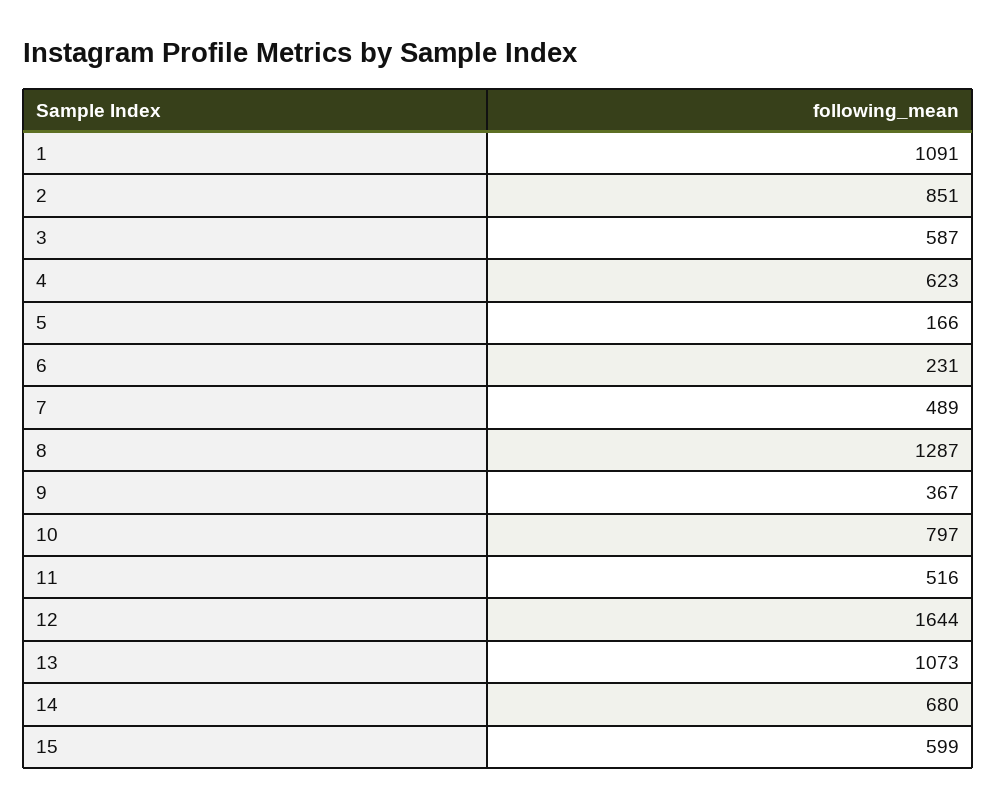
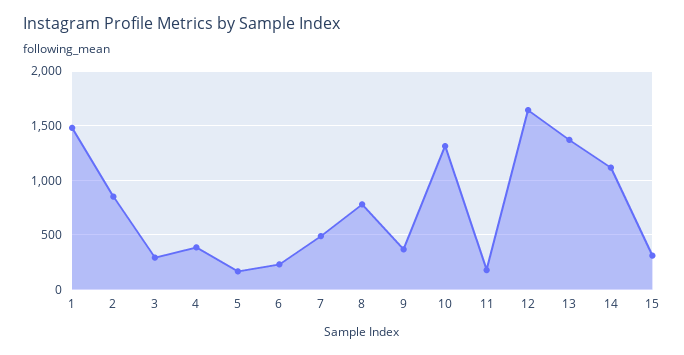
1: 1091 -> 1500
3: 587 -> 300
4: 623 -> 400
8: 1287 -> 800
10: 797 -> 1300
11: 516 -> 200
13: 1073 -> 1400
14: 680 -> 1100
15: 599 -> 300

